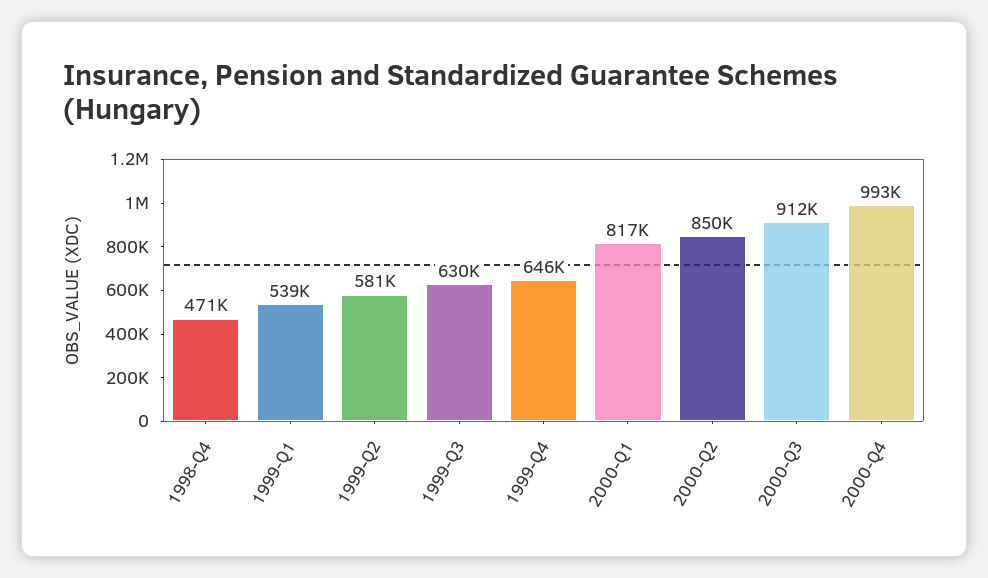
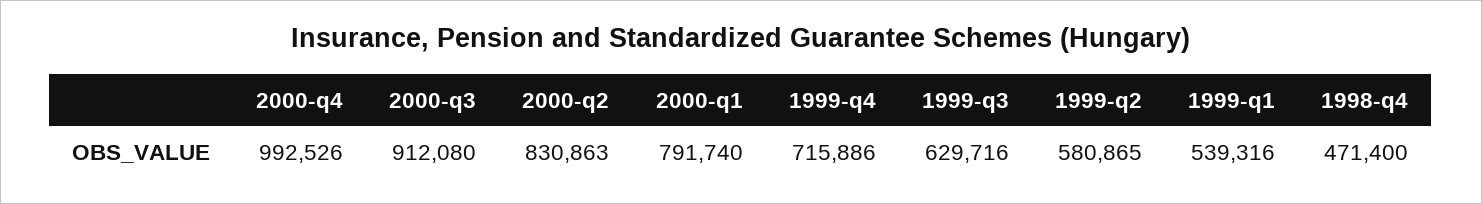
1999-Q4: 646000 -> 715886
2000-Q1: 817000 -> 791740
2000-Q2: 850000 -> 830863

